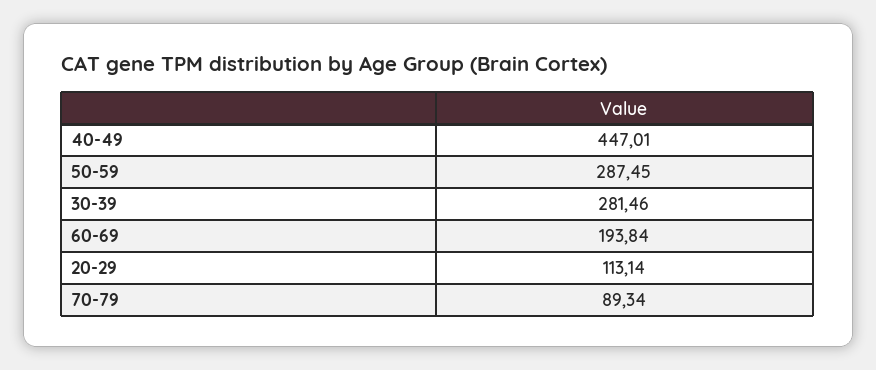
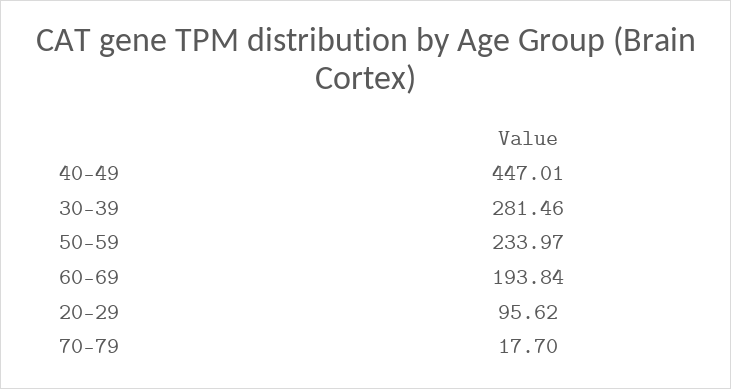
50-59: 287.45 -> 233.97
20-29: 113.14 -> 95.62
70-79: 89.34 -> 17.7

